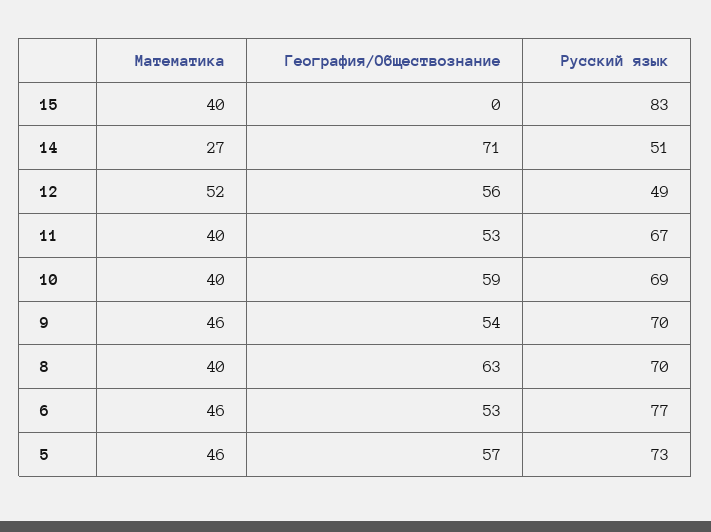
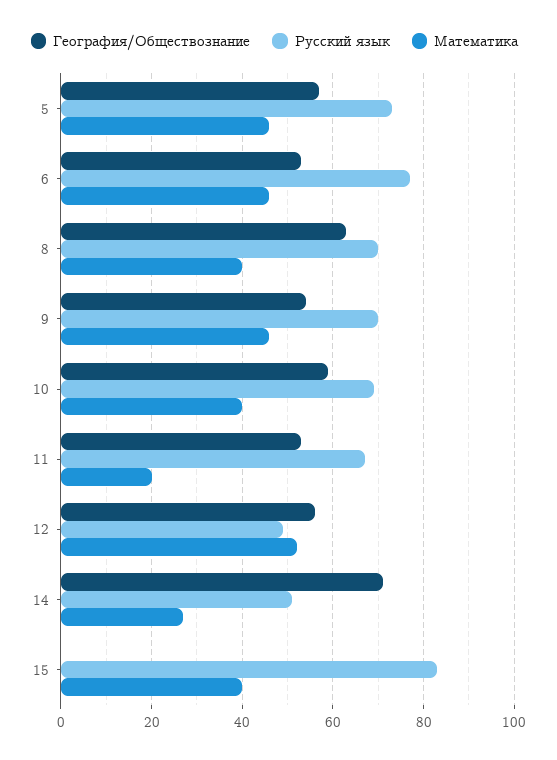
Математика, 11: 40 -> 20

